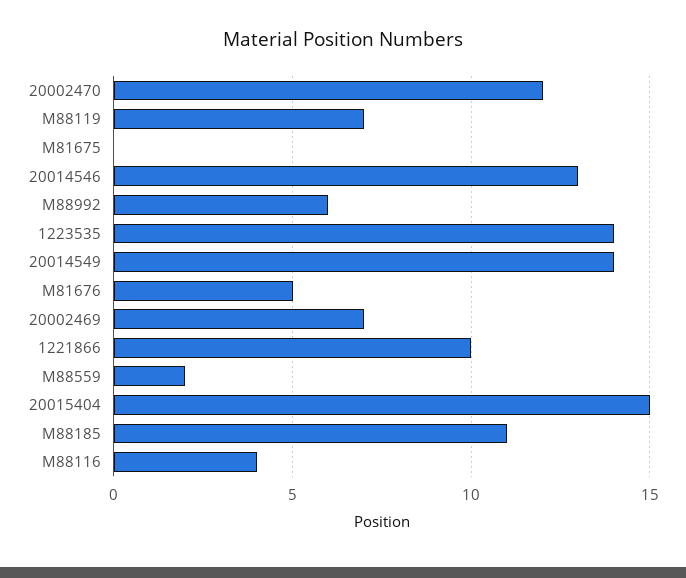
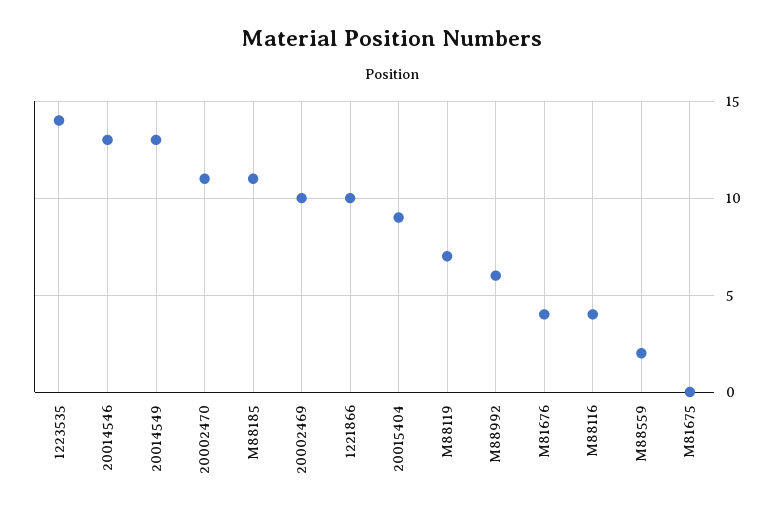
20002470: 12 -> 11
20014549: 14 -> 13
M81676: 5 -> 4
20002469: 7 -> 10
20015404: 15 -> 9

